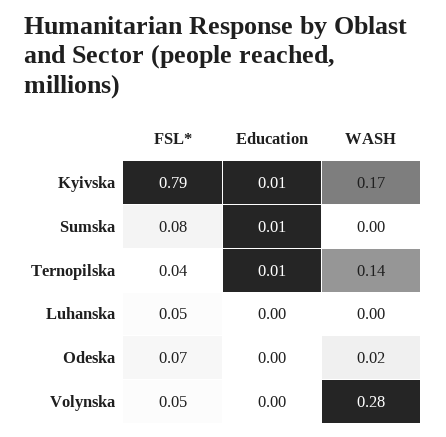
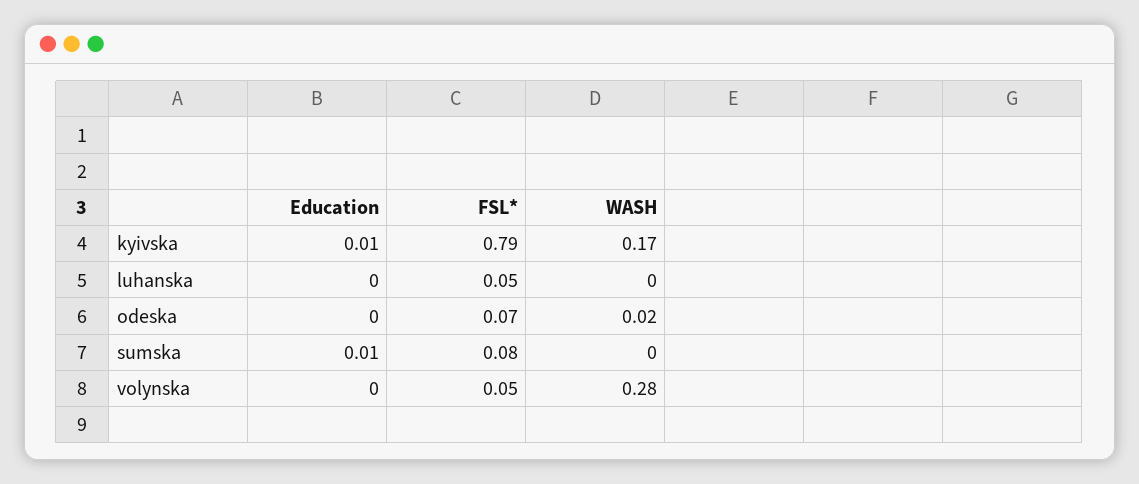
FSL*, Ternopilska: 0.04 -> none
Education, Ternopilska: 0.01 -> none
WASH, Ternopilska: 0.14 -> none

